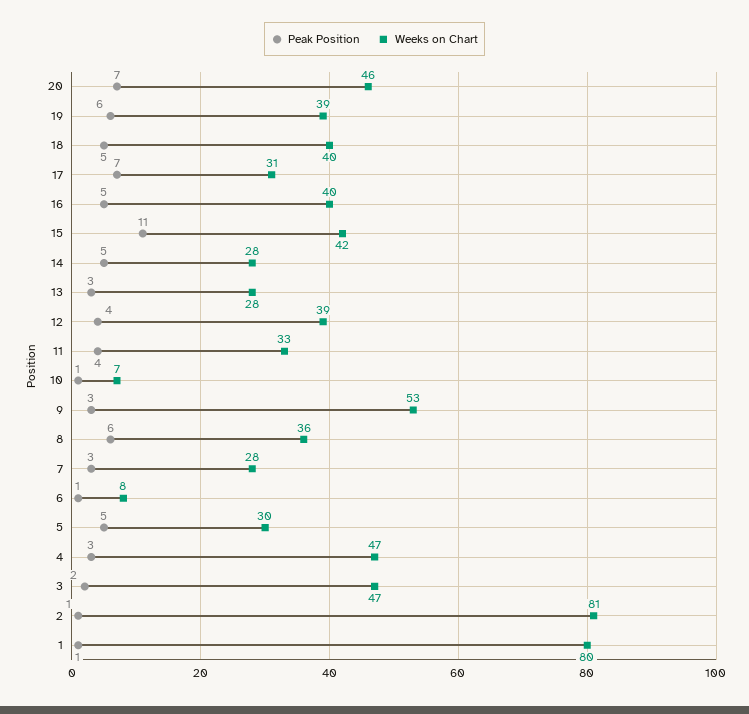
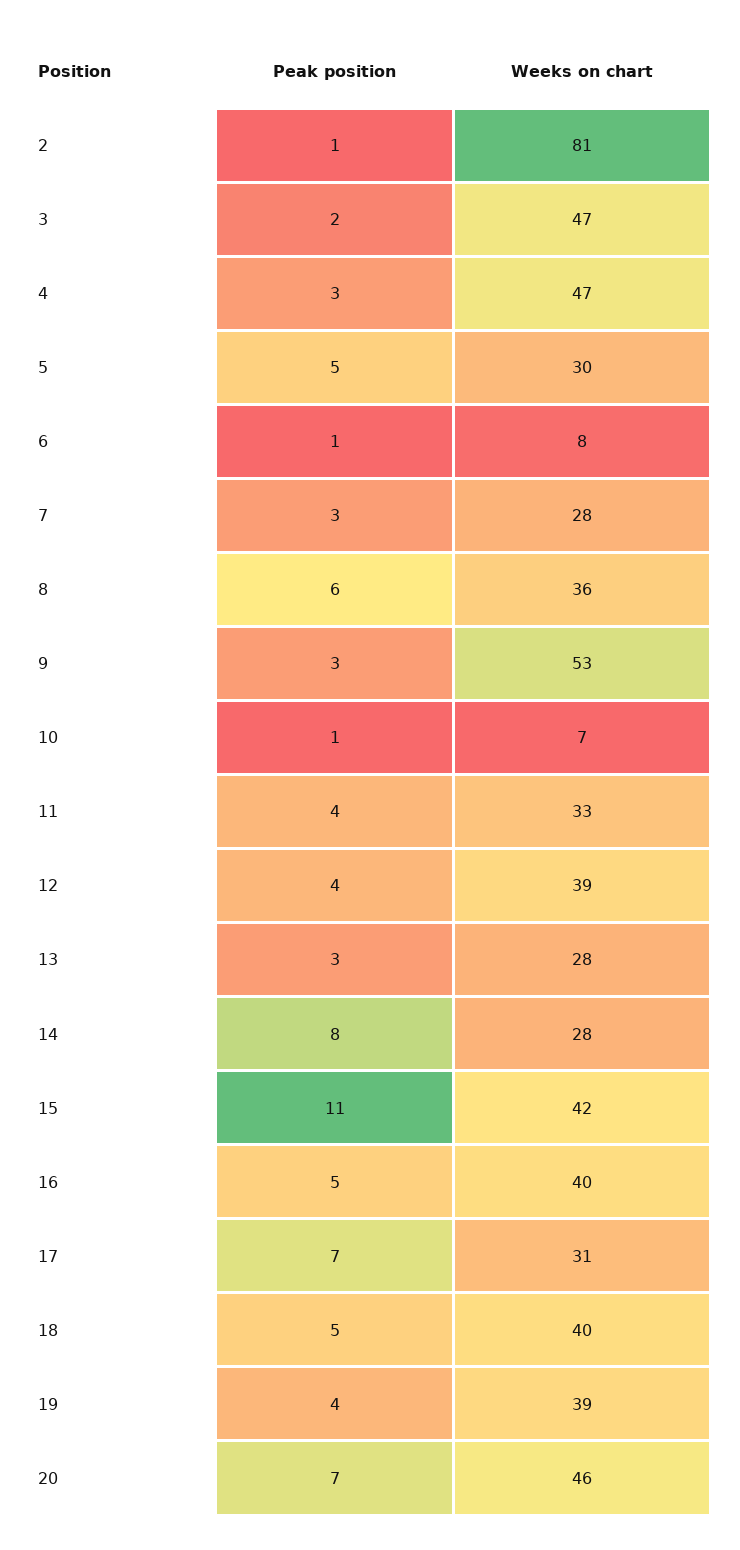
Peak Position, 19: 6 -> 4
Peak Position, 14: 5 -> 8
Peak Position, 1: 1 -> none
Weeks on Chart, 1: 80 -> none

